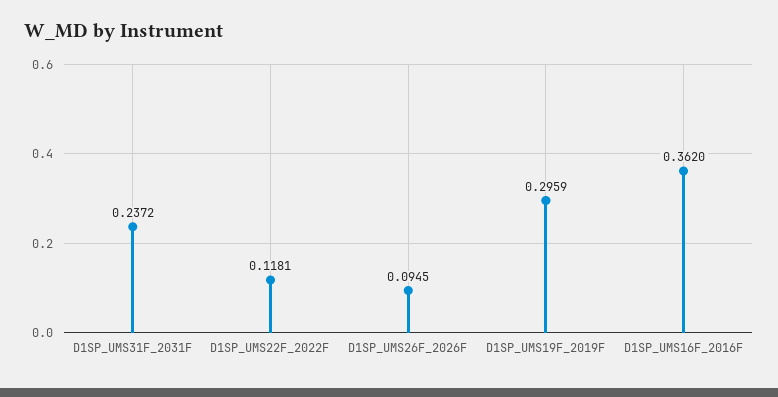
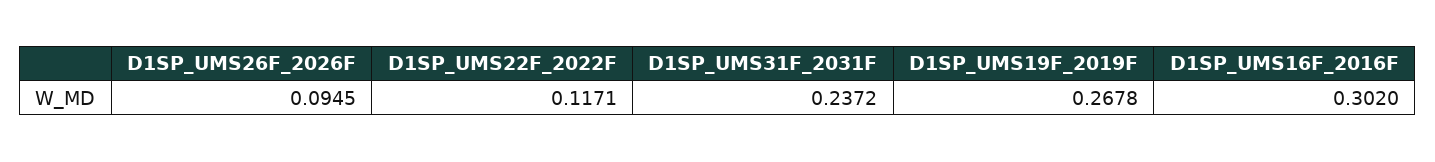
D1SP_UMS22F_2022F: 0.1181 -> 0.1171
D1SP_UMS19F_2019F: 0.2959 -> 0.2678
D1SP_UMS16F_2016F: 0.362 -> 0.302

